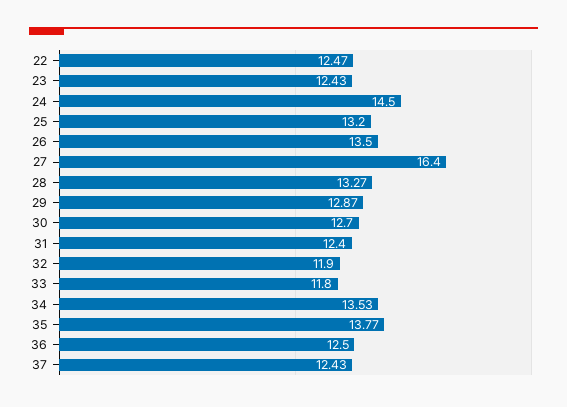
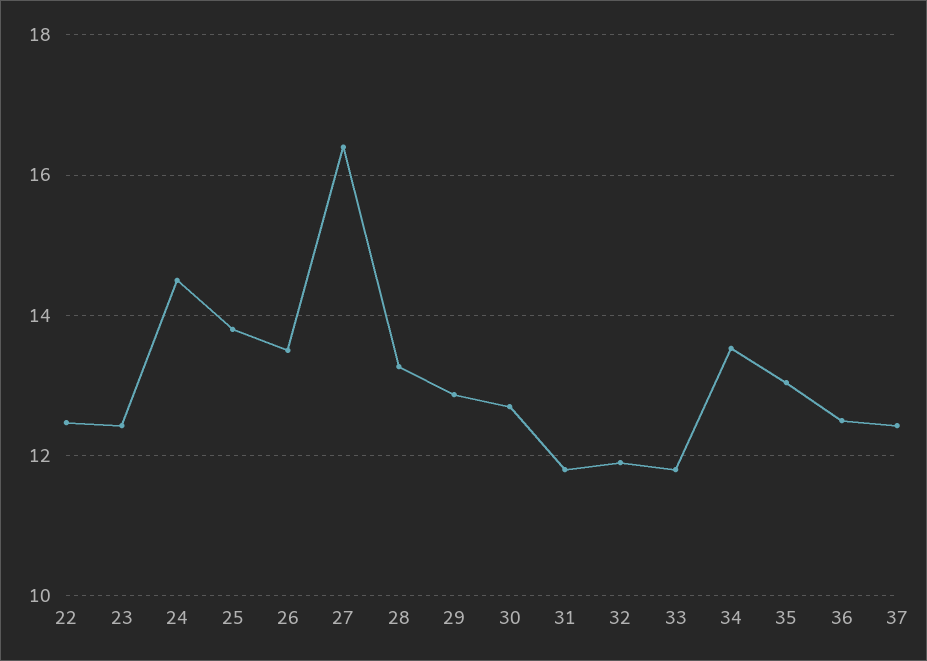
25: 13.2 -> 13.8
31: 12.4 -> 11.8
35: 13.77 -> 13

